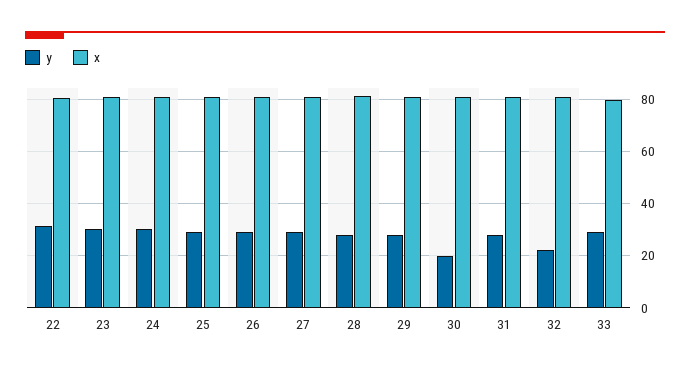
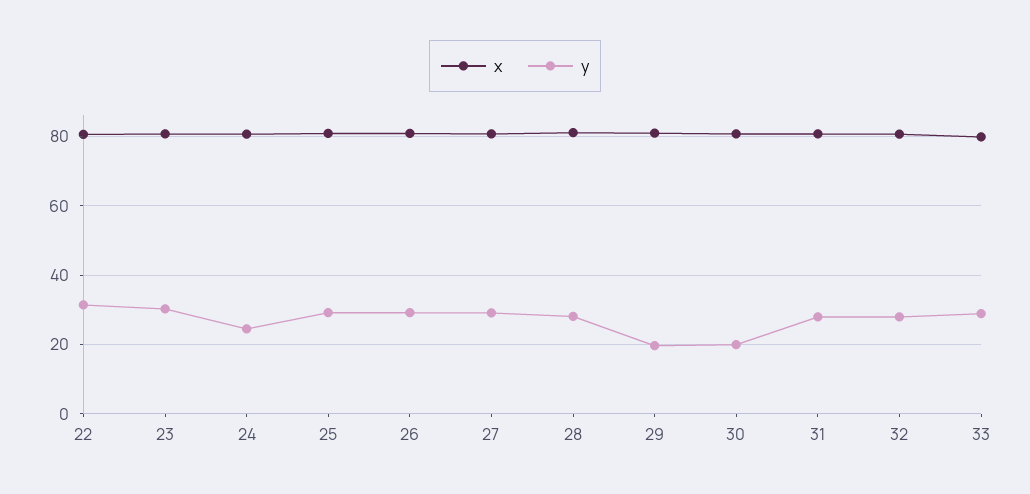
y, 24: 30 -> 24
y, 29: 27.5 -> 20
y, 32: 22.5 -> 28

